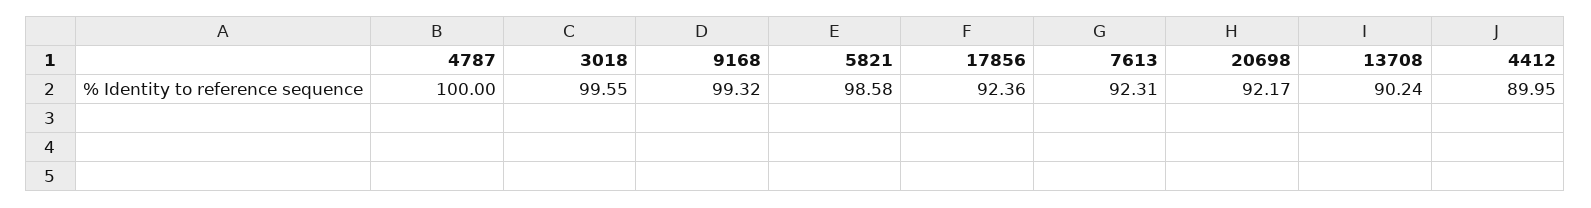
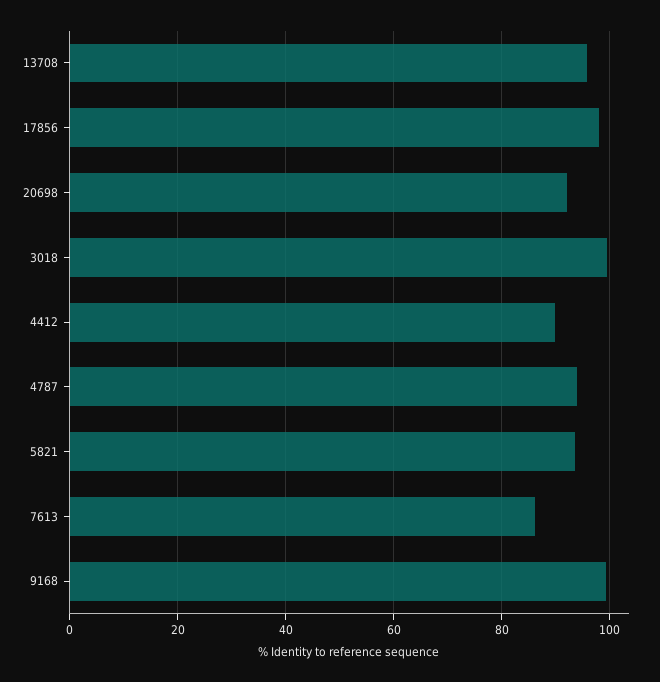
4787: 100 -> 94
5821: 98.58 -> 94
17856: 92.36 -> 98
7613: 92.31 -> 86
13708: 90.24 -> 96

